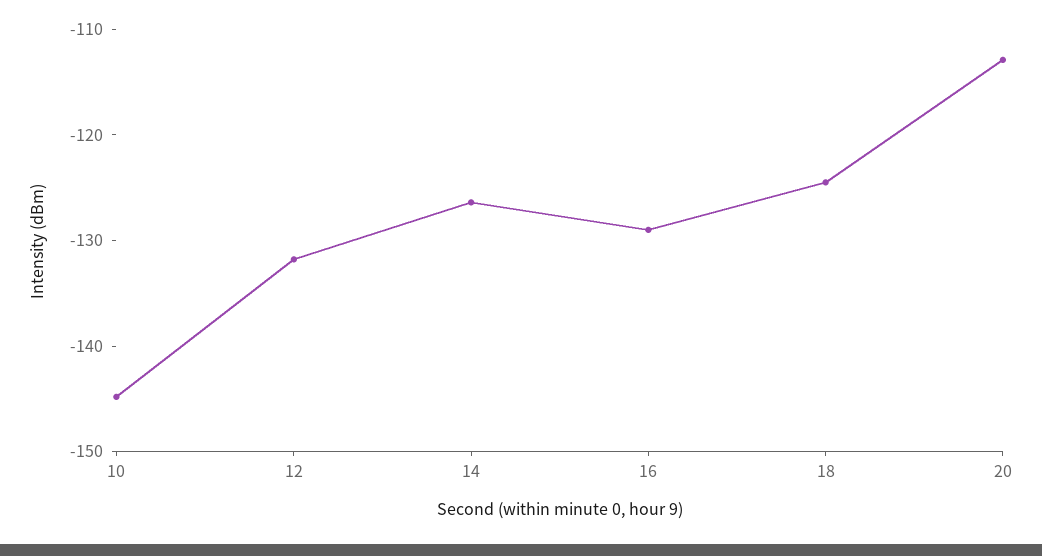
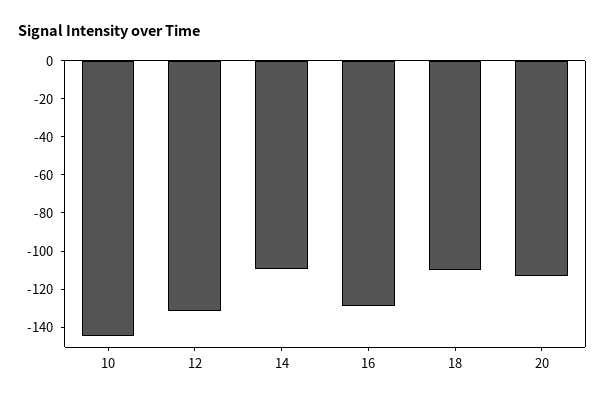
14: -126 -> -110
18: -124 -> -110

